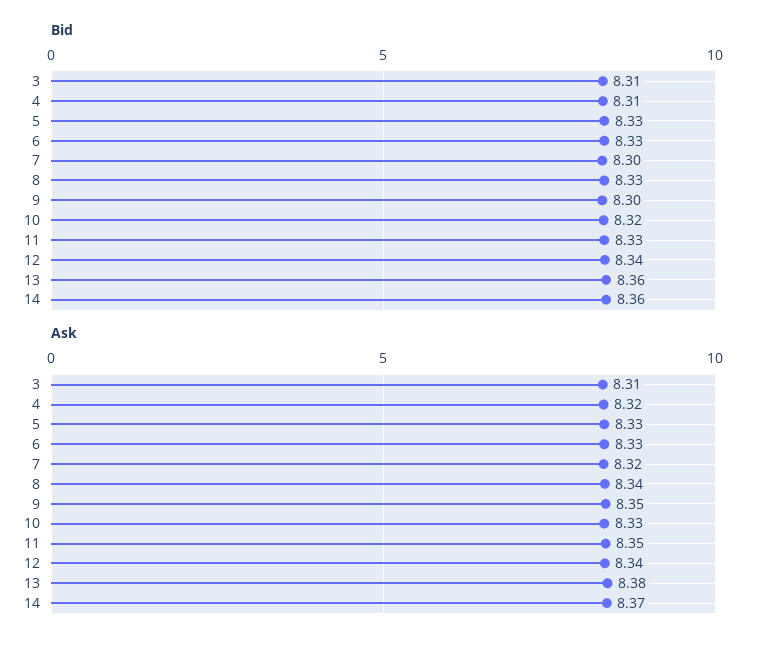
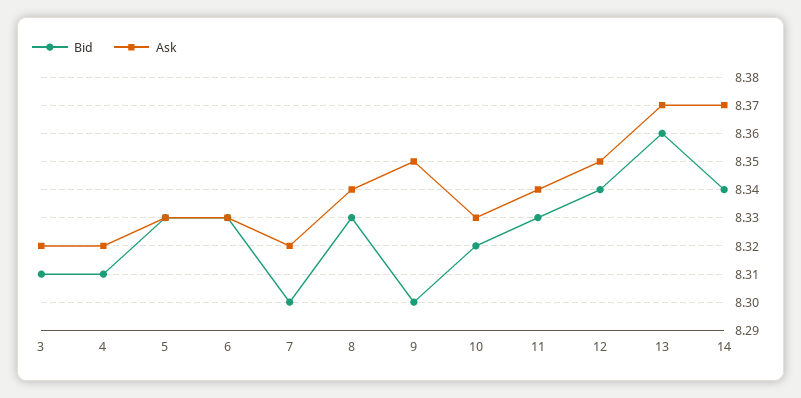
Bid, 14: 8.36 -> 8.34
Ask, 3: 8.31 -> 8.32
Ask, 11: 8.35 -> 8.34
Ask, 12: 8.34 -> 8.35
Ask, 13: 8.38 -> 8.37

